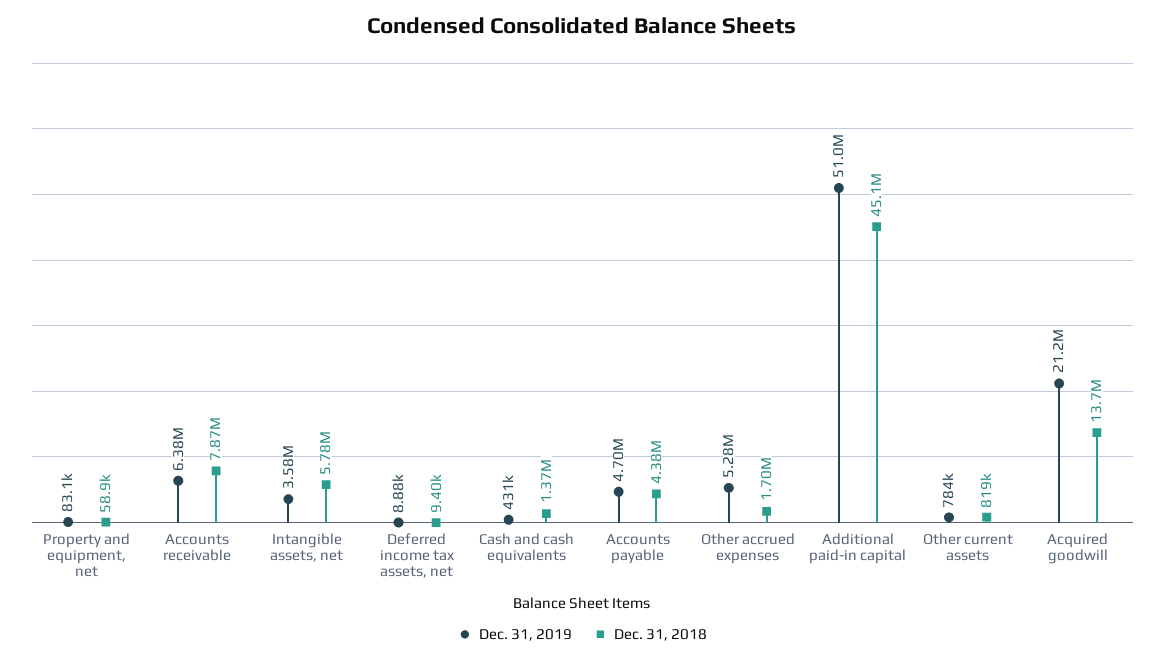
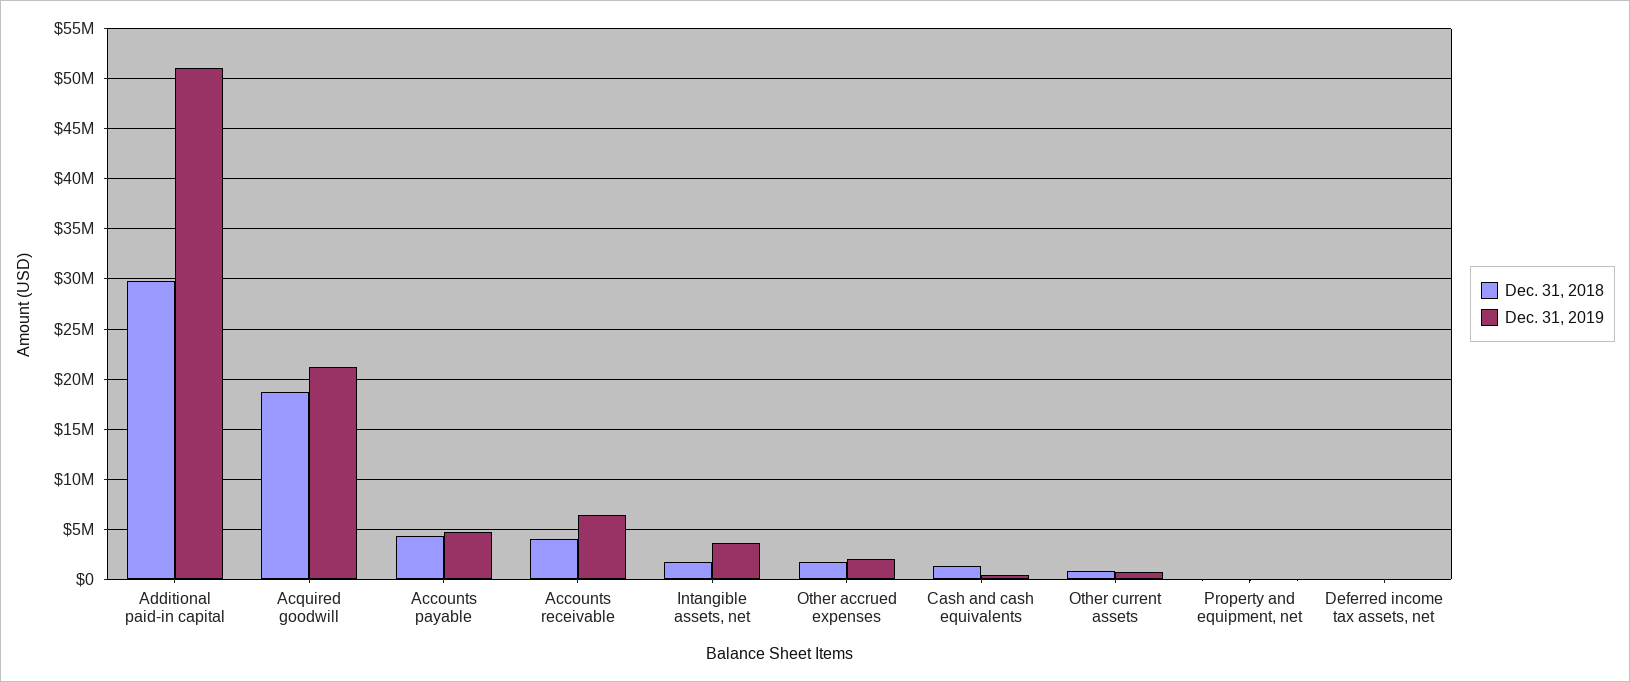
Dec. 31, 2018, Accounts receivable: 7870000 -> 4000000
Dec. 31, 2018, Intangible assets, net: 5780000 -> 2000000
Dec. 31, 2019, Other accrued expenses: 5280000 -> 2000000
Dec. 31, 2018, Additional paid-in capital: 45100000 -> 30000000
Dec. 31, 2018, Acquired goodwill: 13700000 -> 19000000

